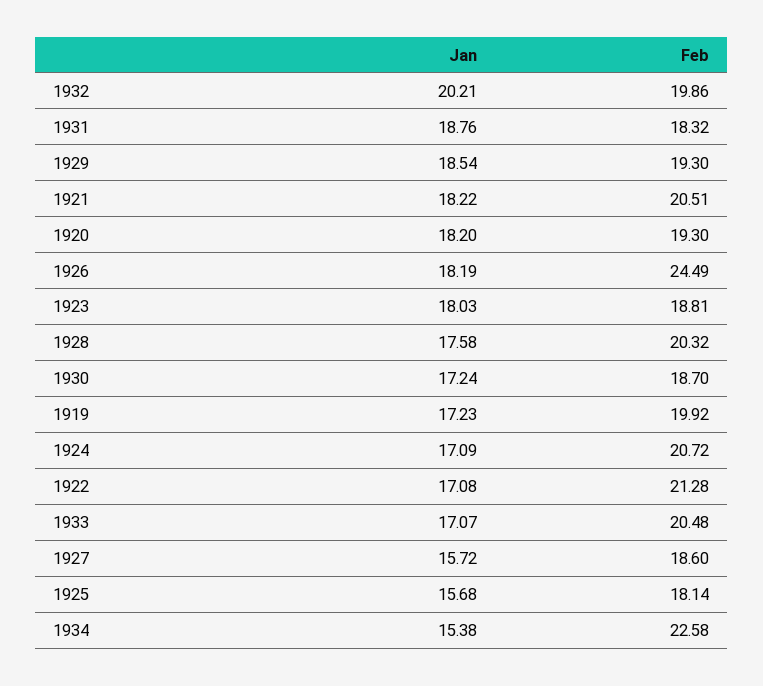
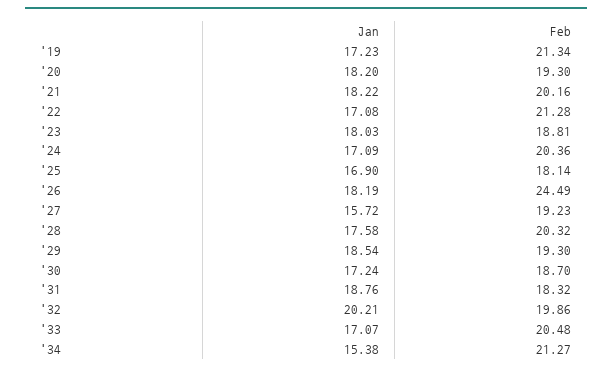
Feb, 1921: 20.51 -> 20.16
Feb, 1919: 19.92 -> 21.34
Feb, 1924: 20.72 -> 20.36
Feb, 1927: 18.6 -> 19.23
Jan, 1925: 15.68 -> 16.9
Feb, 1934: 22.58 -> 21.27

